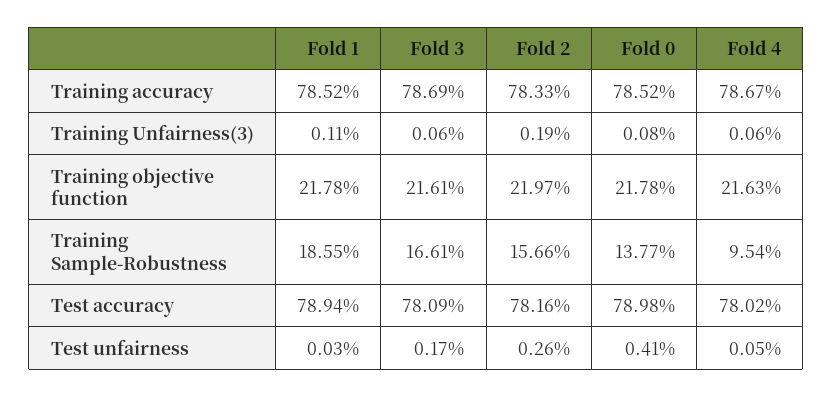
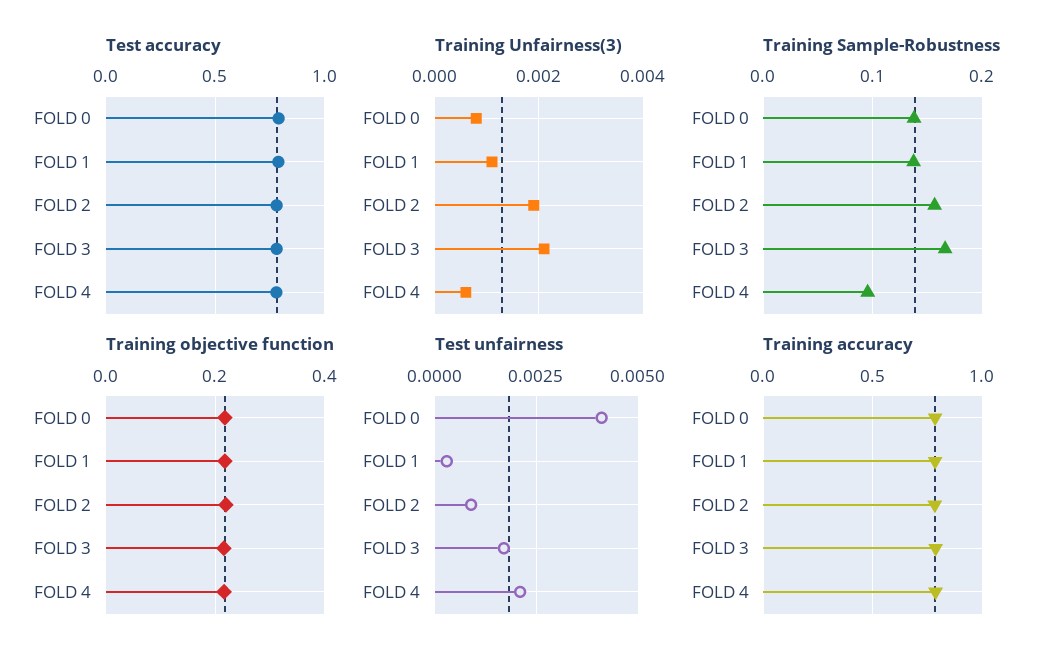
Training Unfairness(3), Fold 3: 0.0006 -> 0.002
Training Sample-Robustness, Fold 1: 0.1855 -> 0.14
Test unfairness, Fold 2: 0.0026 -> 0.001
Test unfairness, Fold 4: 0.0005 -> 0.002

